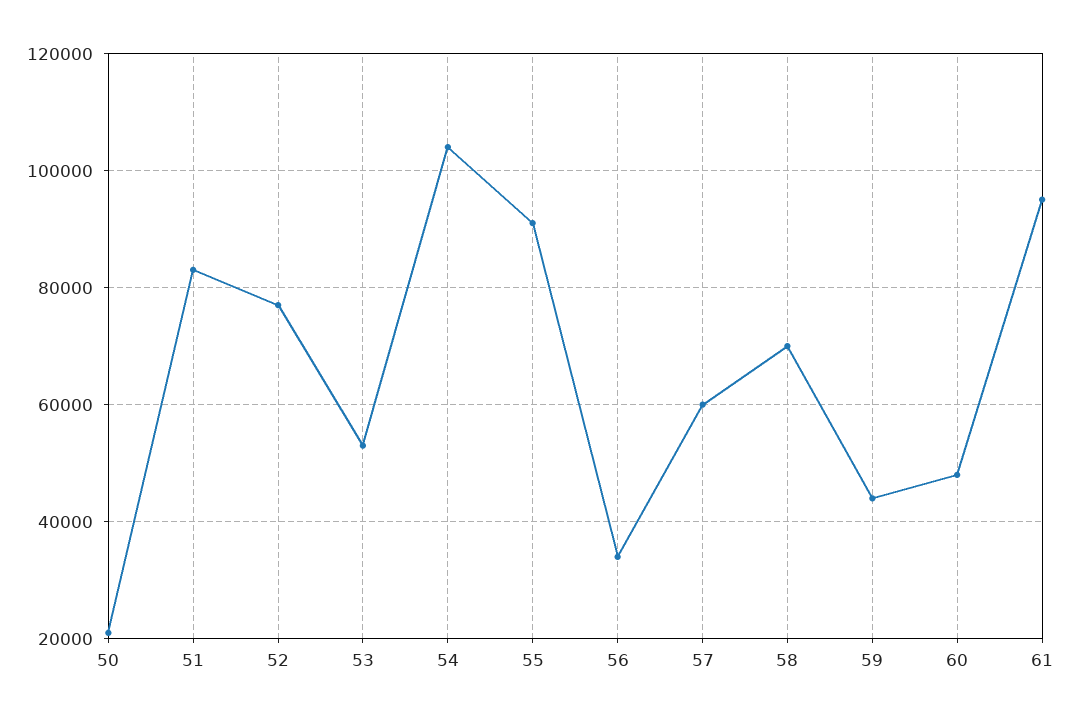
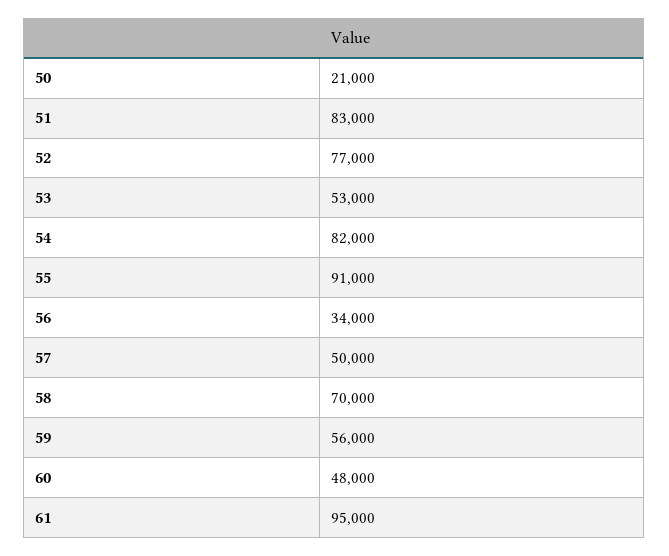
54: 104000 -> 82000
57: 60000 -> 50000
59: 44000 -> 56000

